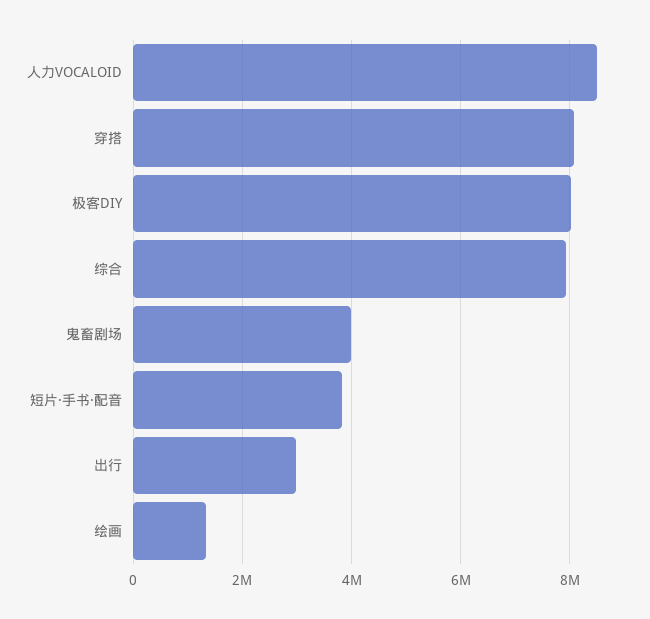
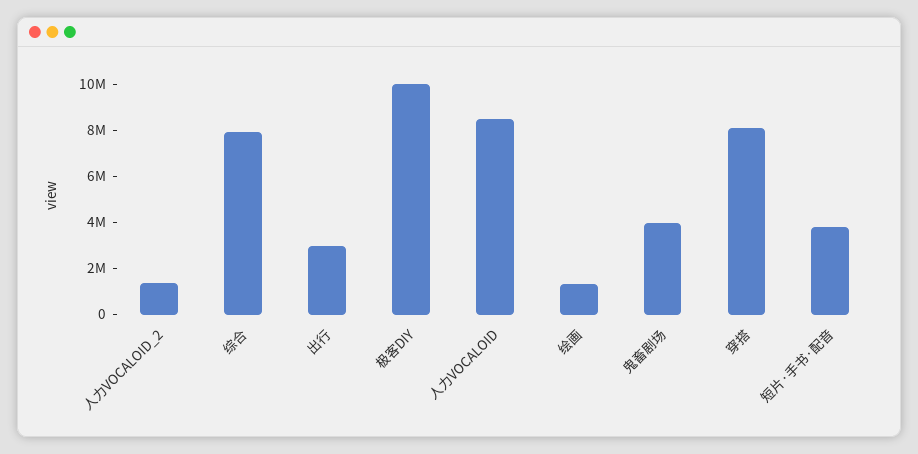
极客DIY: 8000000 -> 10000000
人力VOCALOID_2: none -> 1500000

